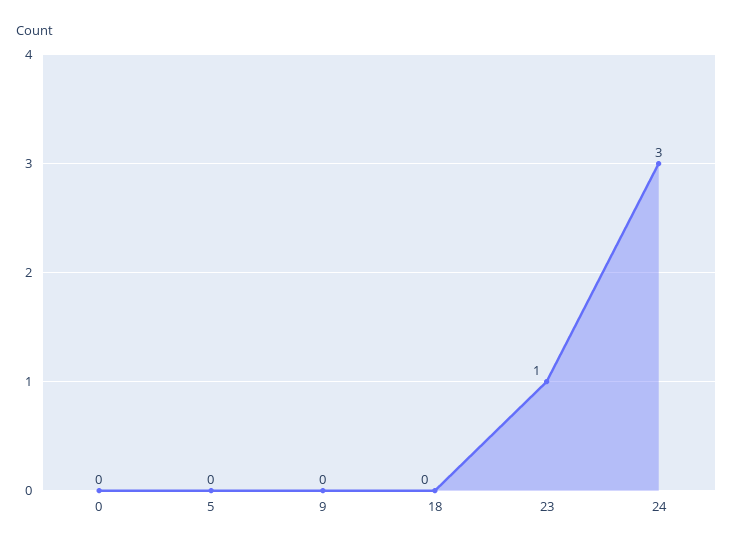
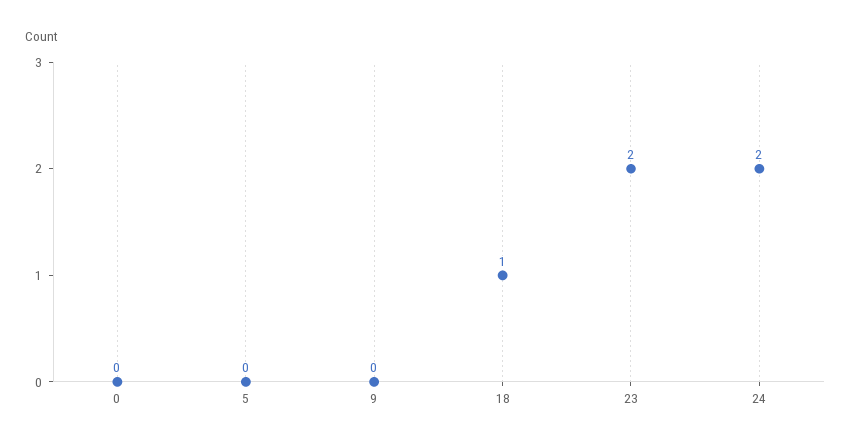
18: 0 -> 1
23: 1 -> 2
24: 3 -> 2

